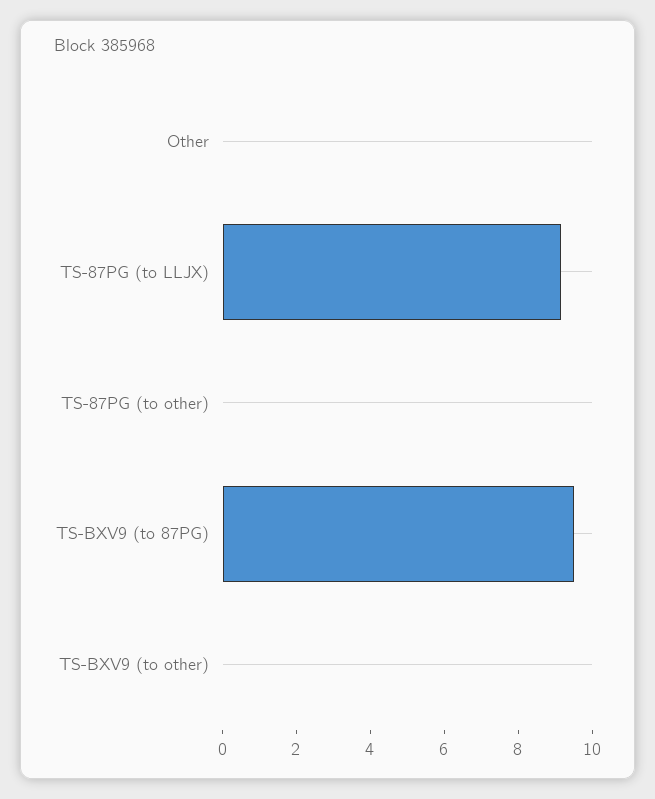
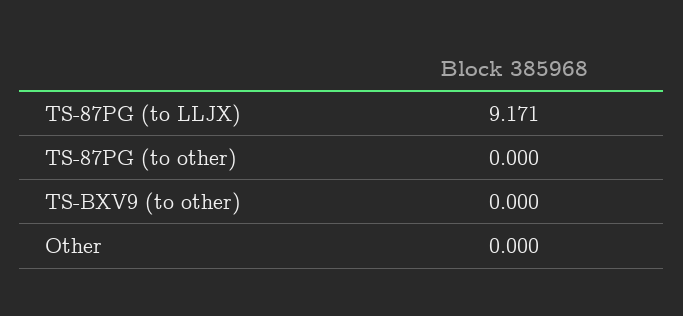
TS-BXV9 (to 87PG): 9.5 -> none

